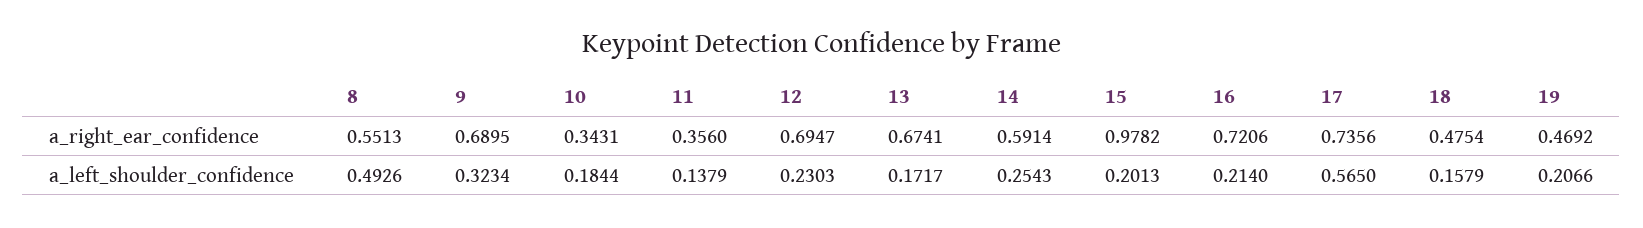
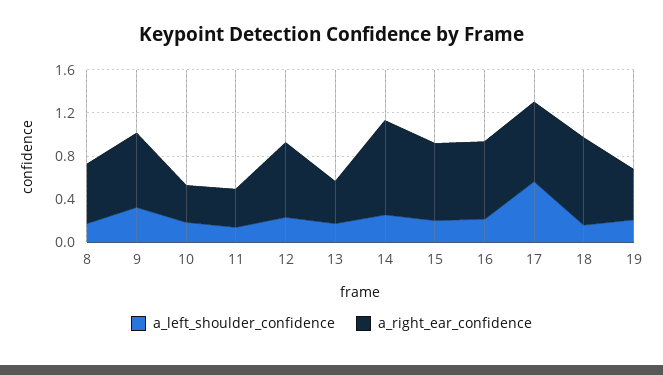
a_right_ear_confidence, 13: 0.6741 -> 0.4
a_right_ear_confidence, 14: 0.5914 -> 0.9
a_right_ear_confidence, 15: 0.9782 -> 0.7
a_right_ear_confidence, 18: 0.4754 -> 0.8
a_left_shoulder_confidence, 8: 0.4926 -> 0.2

